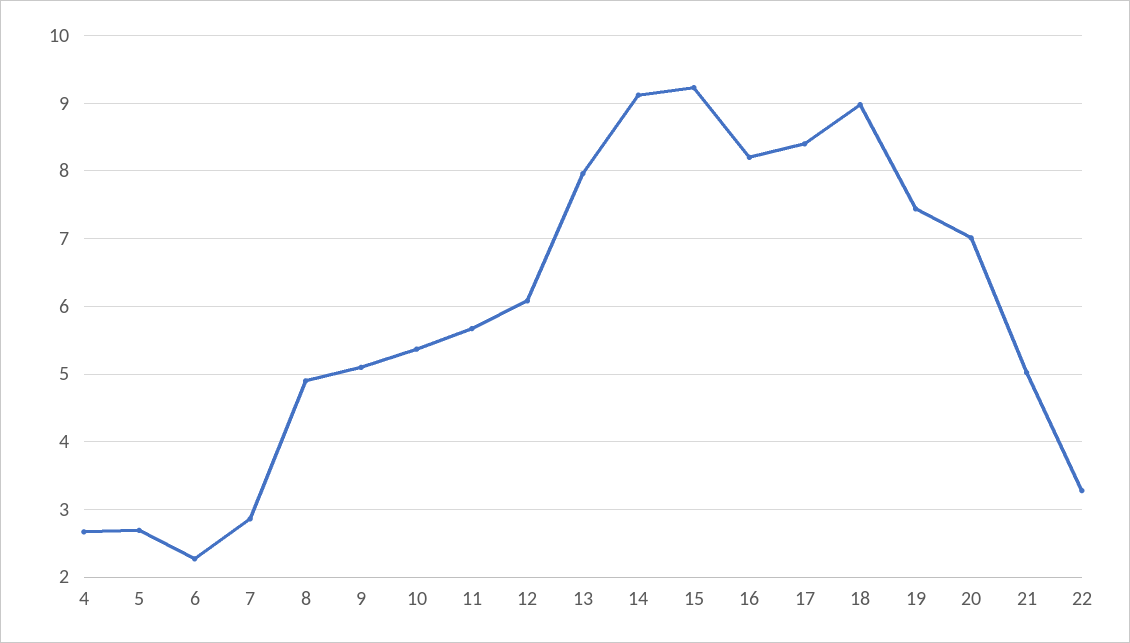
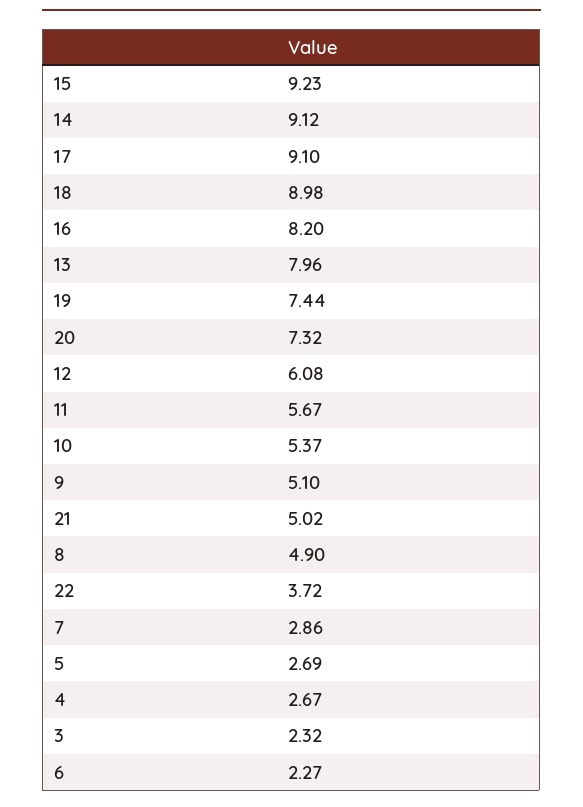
17: 8.4 -> 9.1
20: 7 -> 7.32
22: 3.3 -> 3.72
3: none -> 2.32

